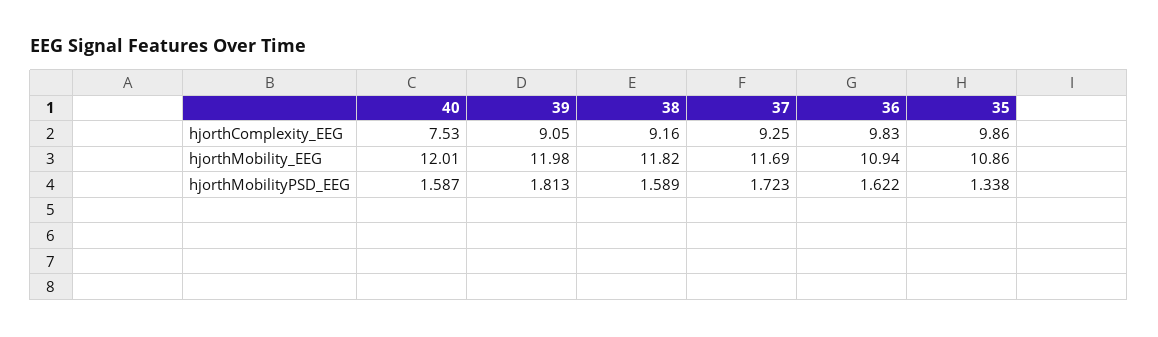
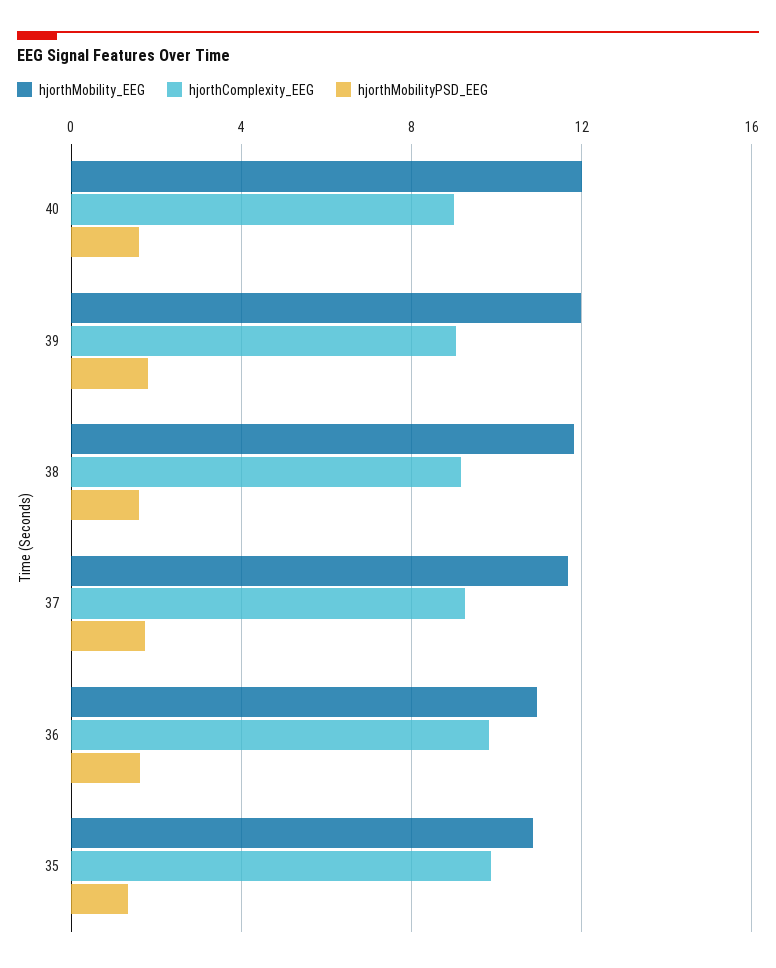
hjorthComplexity_EEG, 40: 7.53 -> 9

